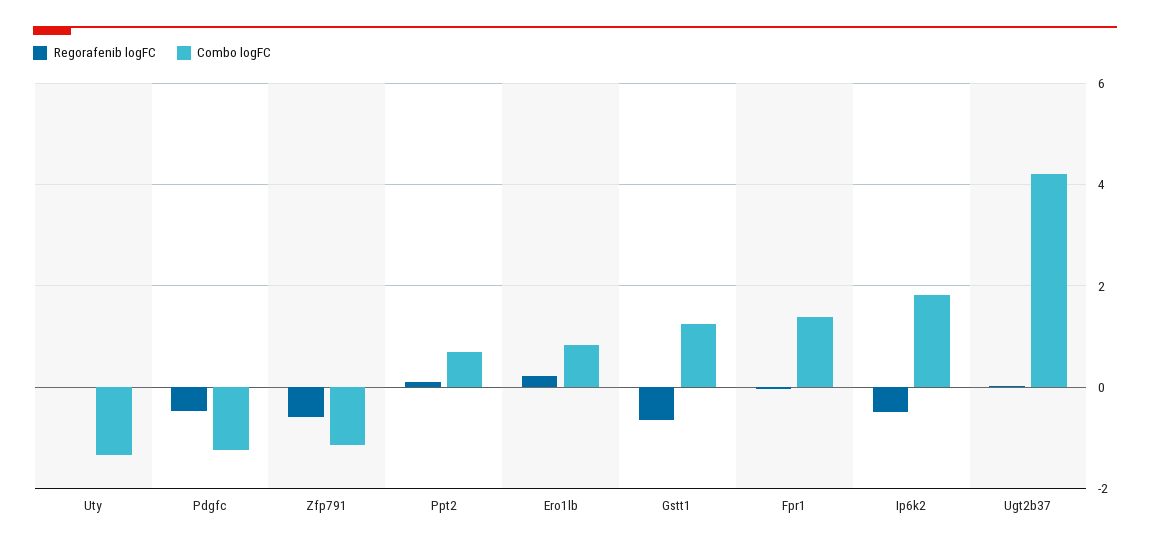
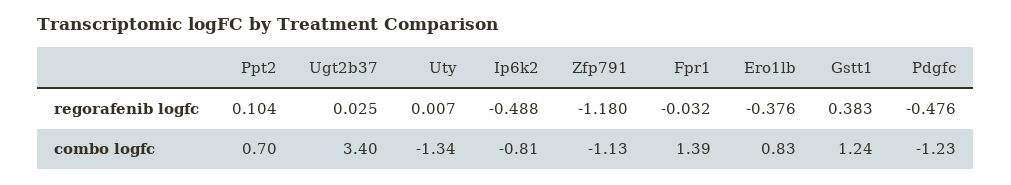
Regorafenib logFC, Zfp791: -0.6 -> -1.18
Regorafenib logFC, Ero1lb: 0.2 -> -0.376
Regorafenib logFC, Gstt1: -0.6 -> 0.383
Combo logFC, Ip6k2: 1.8 -> -0.81
Combo logFC, Ugt2b37: 4.2 -> 3.4

